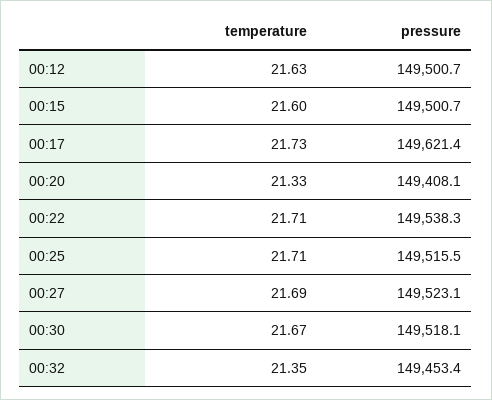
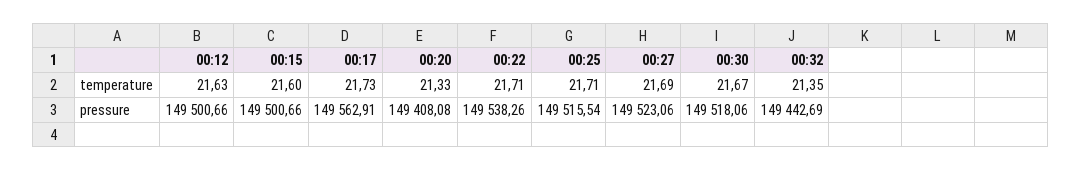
pressure, 00:17: 149621.4 -> 149562.91
pressure, 00:32: 149453.4 -> 149442.69

